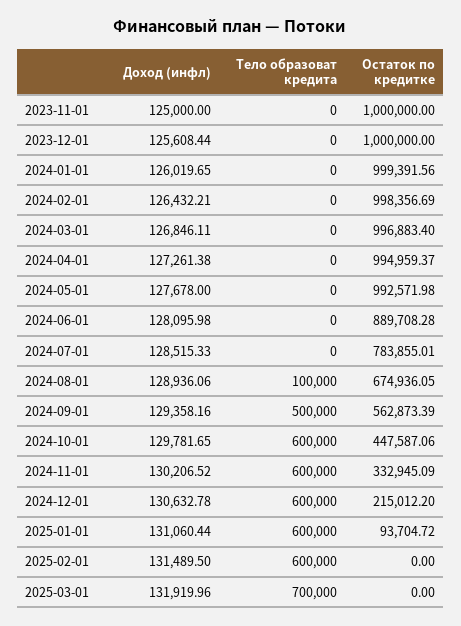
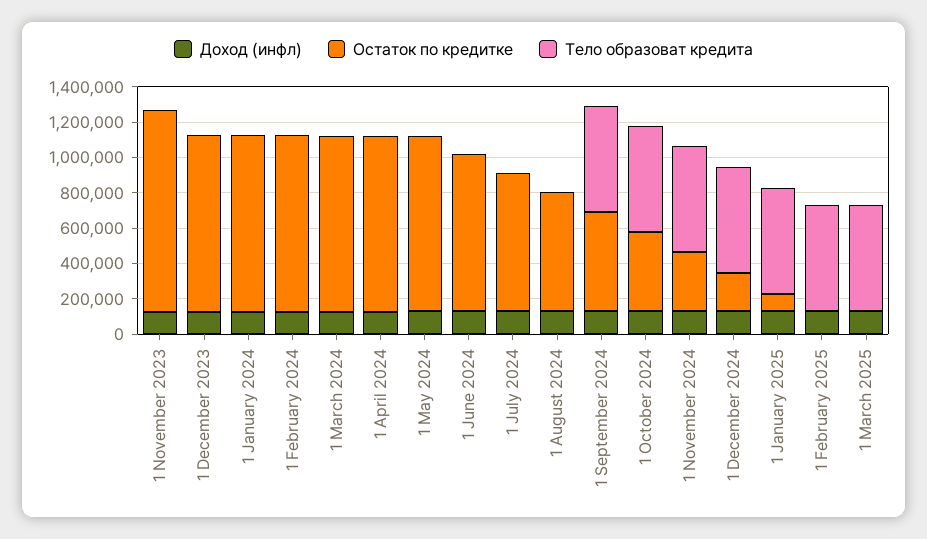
Остаток по кредитке, 2023-11-01: 1000000 -> 1150000
Тело образоват кредита, 2024-08-01: 100000 -> 0
Тело образоват кредита, 2024-09-01: 500000 -> 600000
Тело образоват кредита, 2025-03-01: 700000 -> 600000

